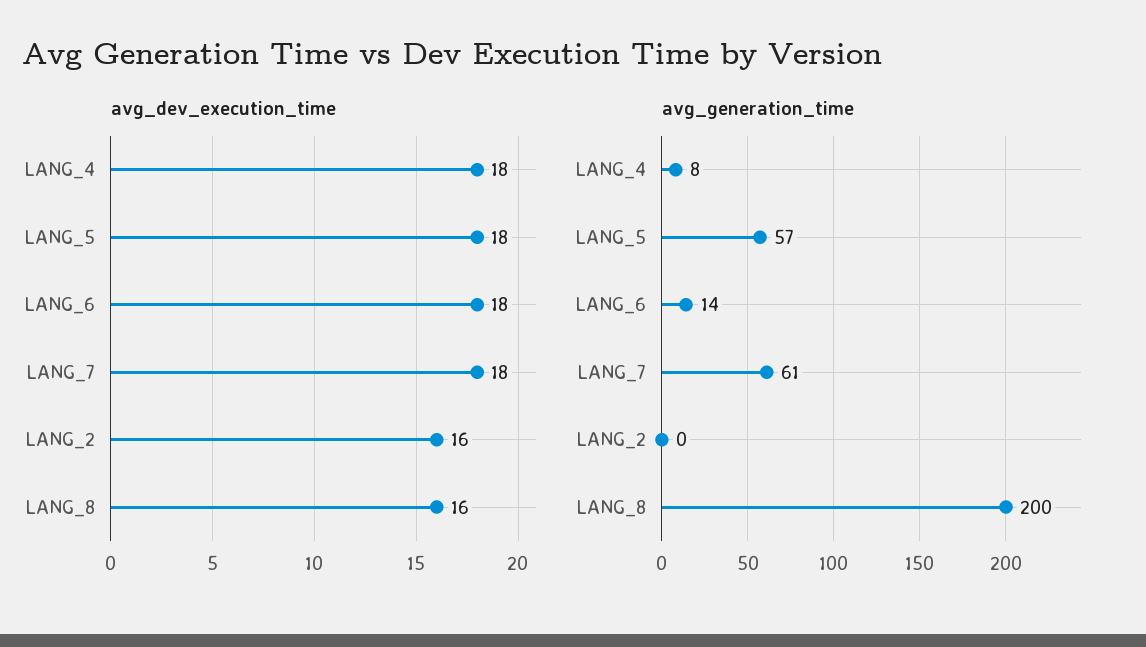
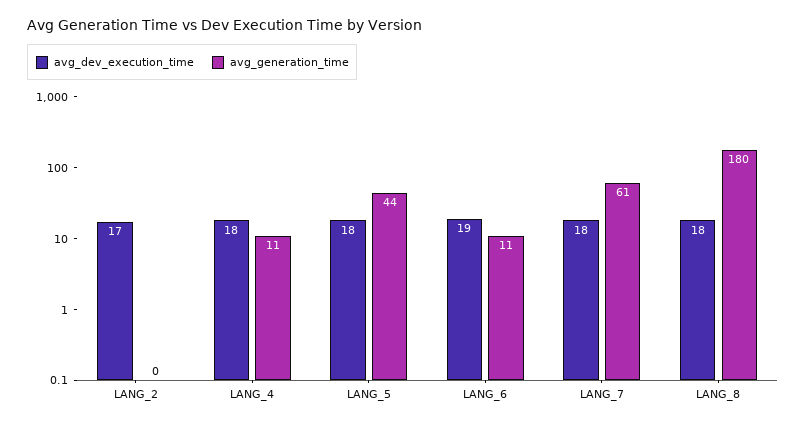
avg_dev_execution_time, LANG_6: 18 -> 19
avg_dev_execution_time, LANG_2: 16 -> 17
avg_dev_execution_time, LANG_8: 16 -> 18
avg_generation_time, LANG_4: 8 -> 11
avg_generation_time, LANG_5: 57 -> 44
avg_generation_time, LANG_6: 14 -> 11
avg_generation_time, LANG_8: 200 -> 180

